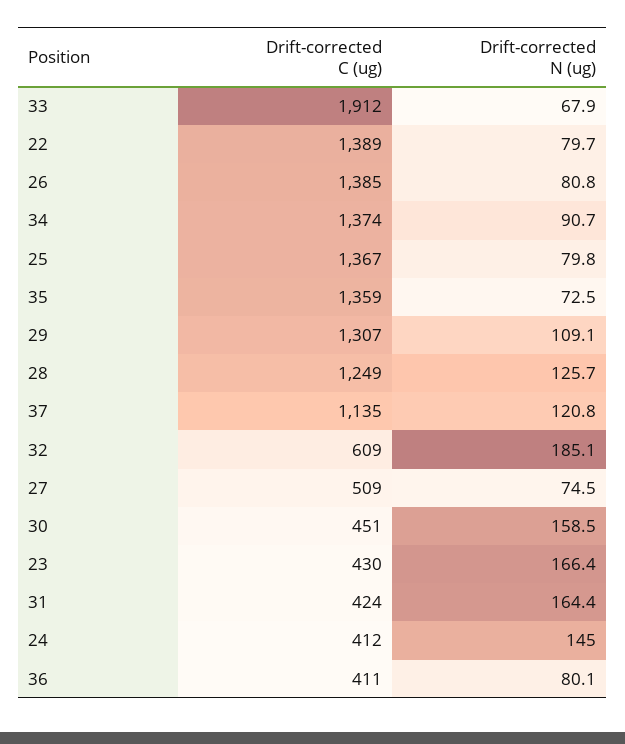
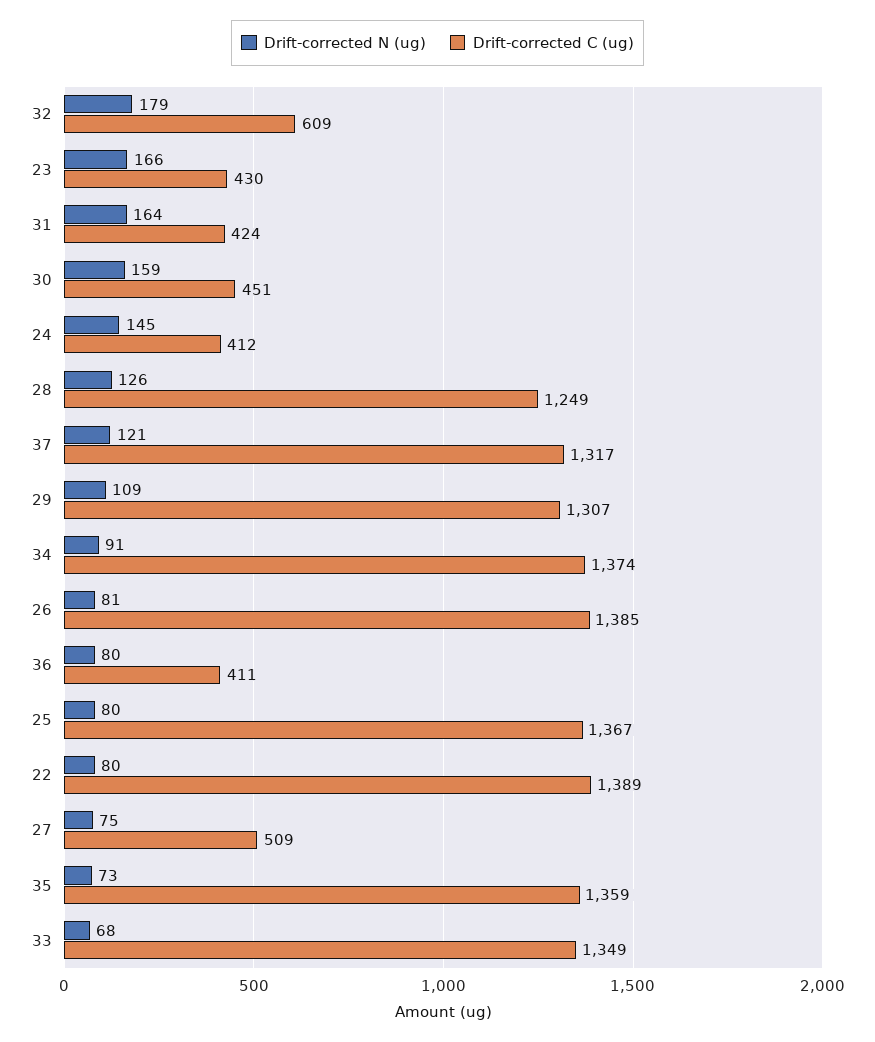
Drift-corrected C (ug), 33: 1912 -> 1349
Drift-corrected C (ug), 37: 1135 -> 1317
Drift-corrected N (ug), 32: 185.1 -> 179

